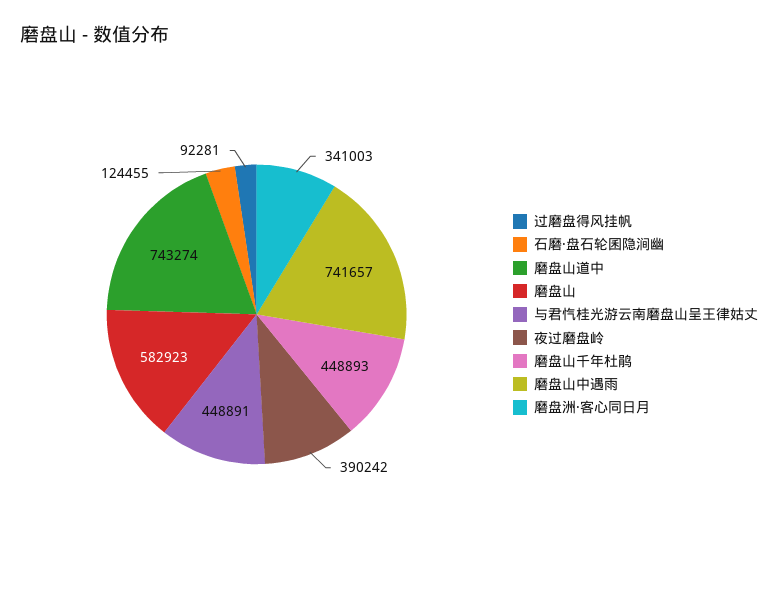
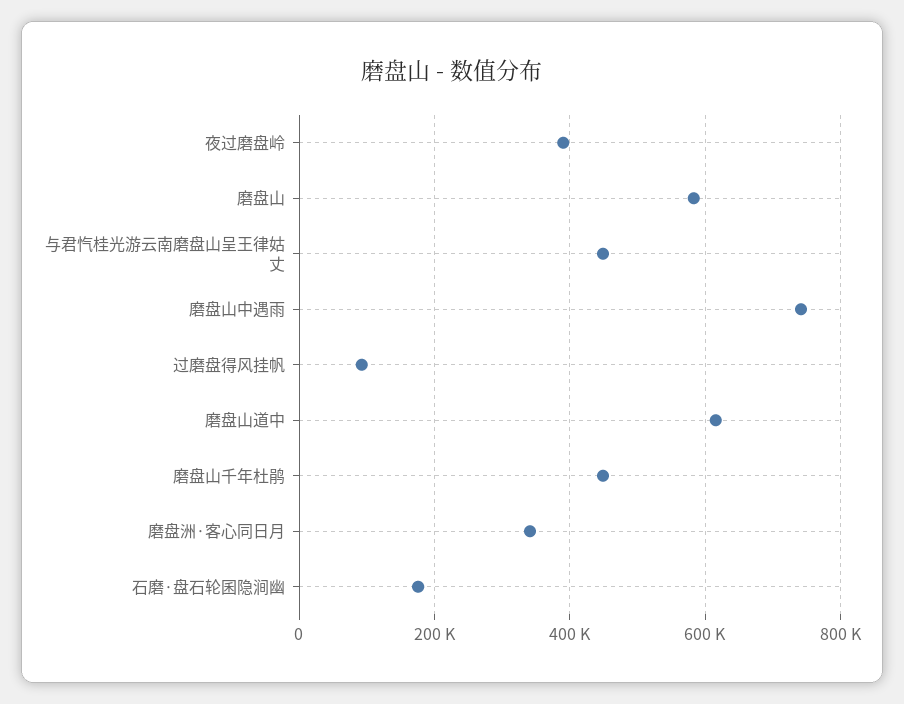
石磨·盘石轮囷隐涧幽: 124455 -> 180000
磨盘山道中: 743274 -> 620000

